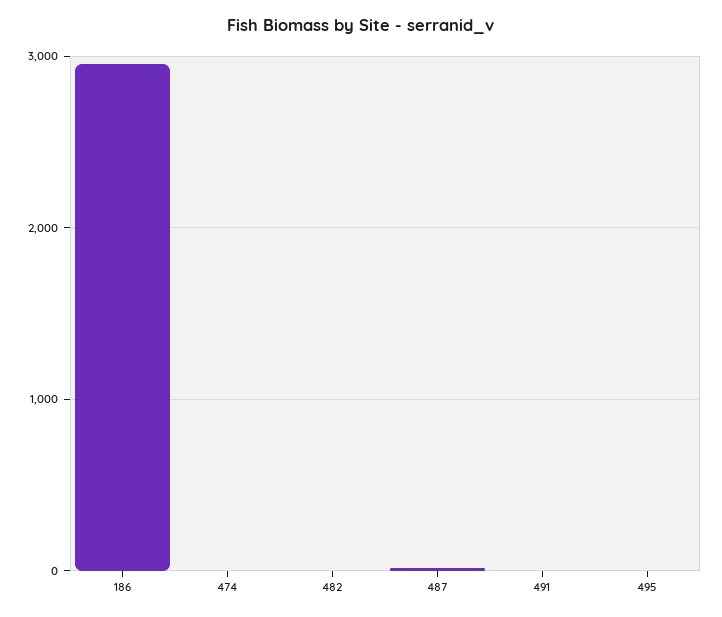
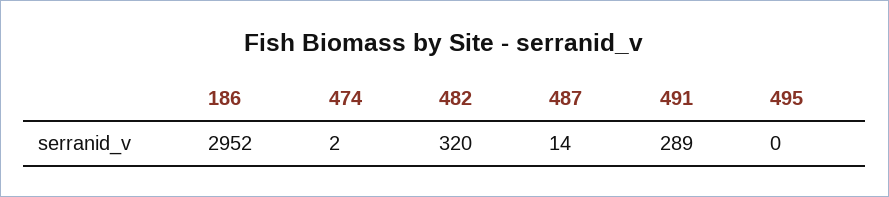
482: 0 -> 320
491: 0 -> 289

